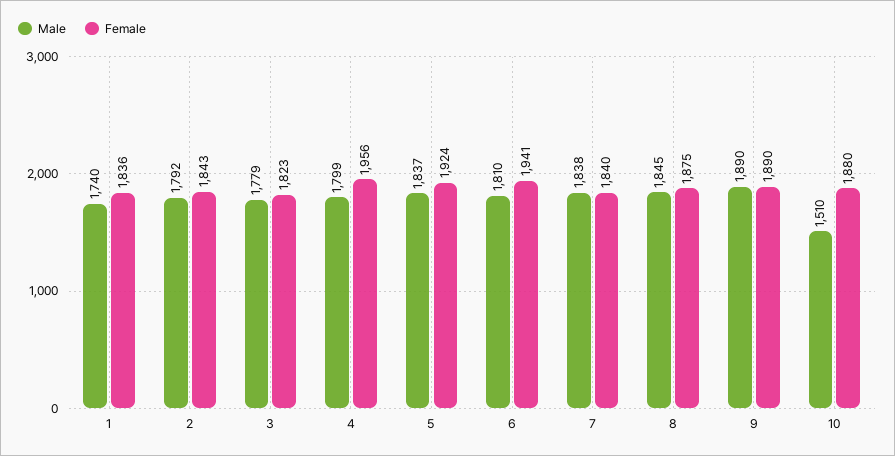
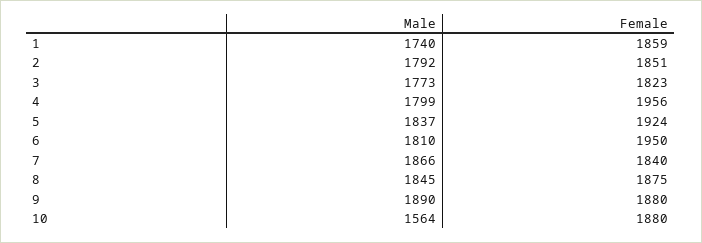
Female, 1: 1836 -> 1859
Female, 2: 1843 -> 1851
Male, 3: 1779 -> 1773
Female, 6: 1941 -> 1950
Male, 7: 1838 -> 1866
Female, 9: 1890 -> 1880
Male, 10: 1510 -> 1564

